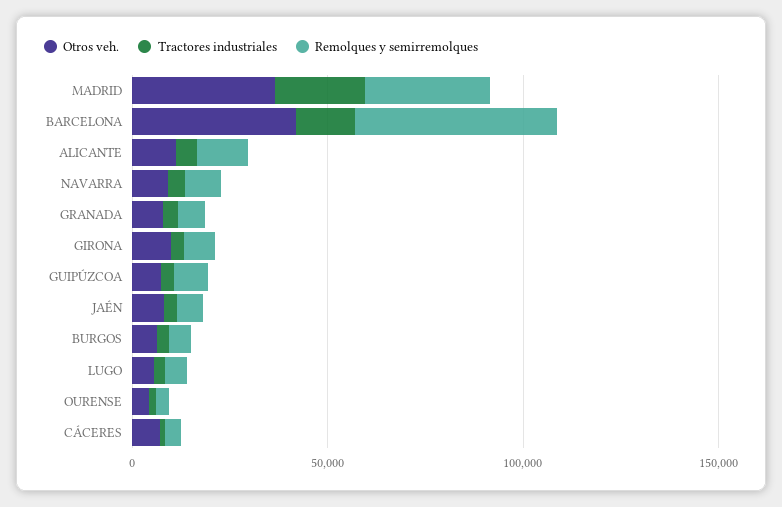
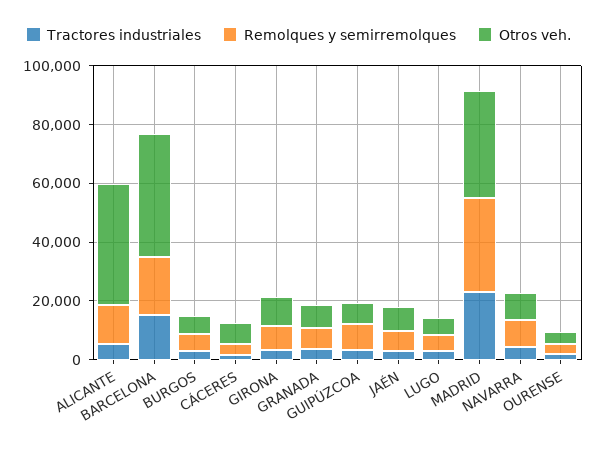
Remolques y semirremolques, BARCELONA: 50000 -> 20000
Otros veh., ALICANTE: 10000 -> 40000

